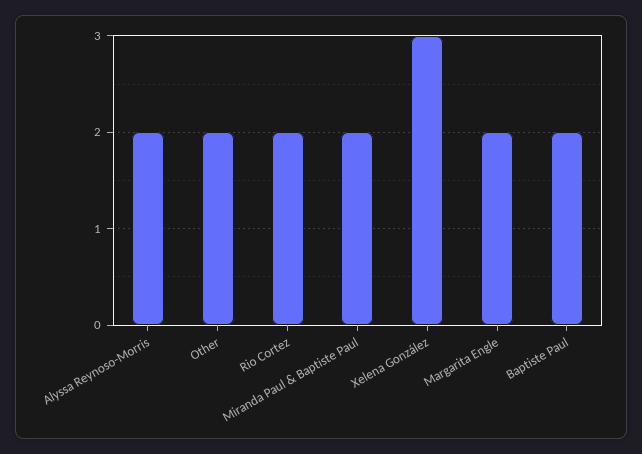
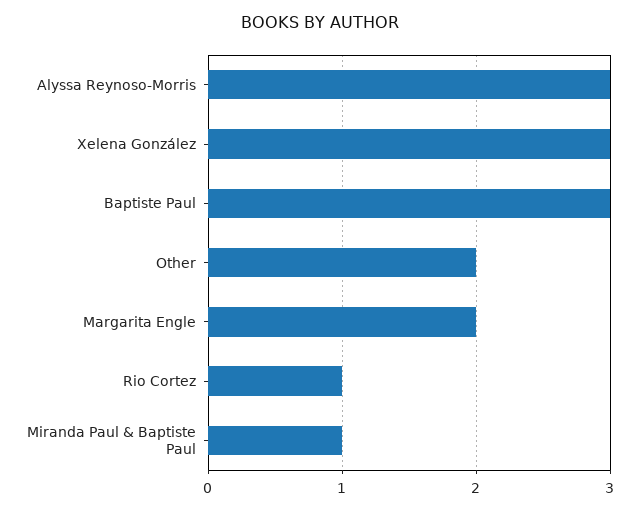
Alyssa Reynoso-Morris: 2 -> 3
Rio Cortez: 2 -> 1
Miranda Paul & Baptiste Paul: 2 -> 1
Baptiste Paul: 2 -> 3

